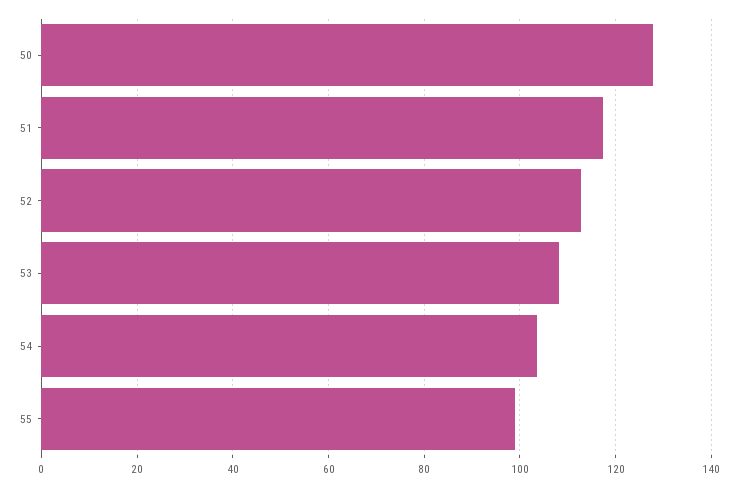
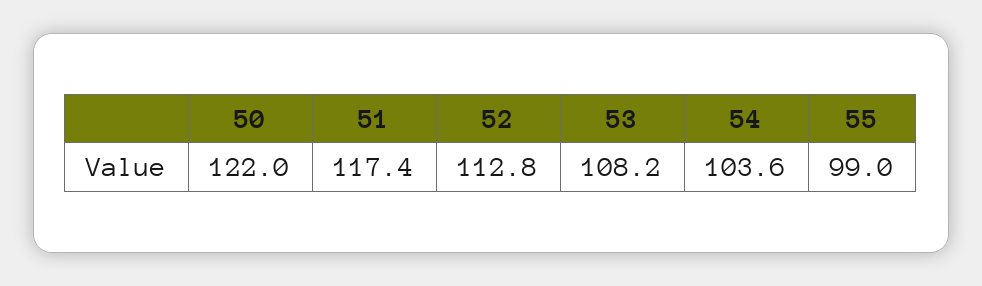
50: 128 -> 122

